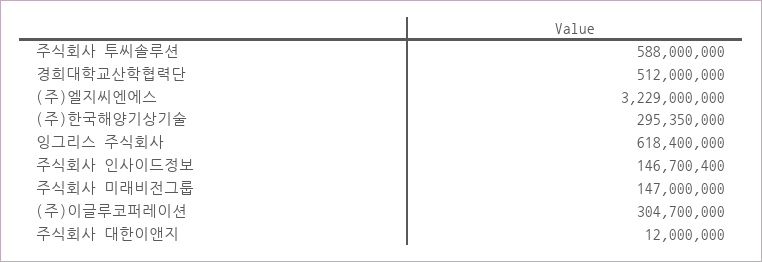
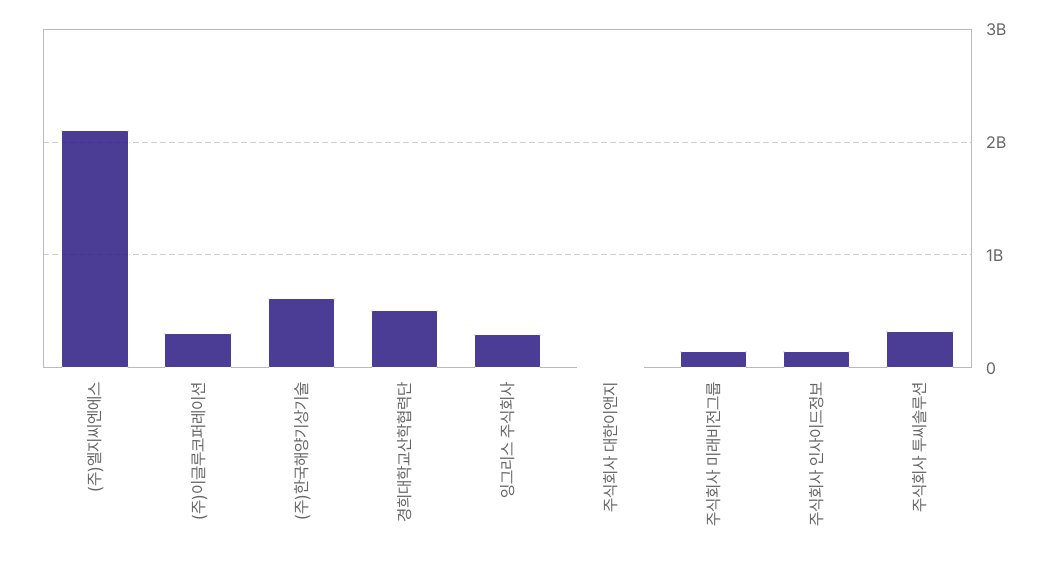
주식회사 투씨솔루션: 588000000 -> 300000000
(주)엘지씨엔에스: 3229000000 -> 2100000000
(주)한국해양기상기술: 295350000 -> 600000000
잉그리스 주식회사: 618400000 -> 300000000

